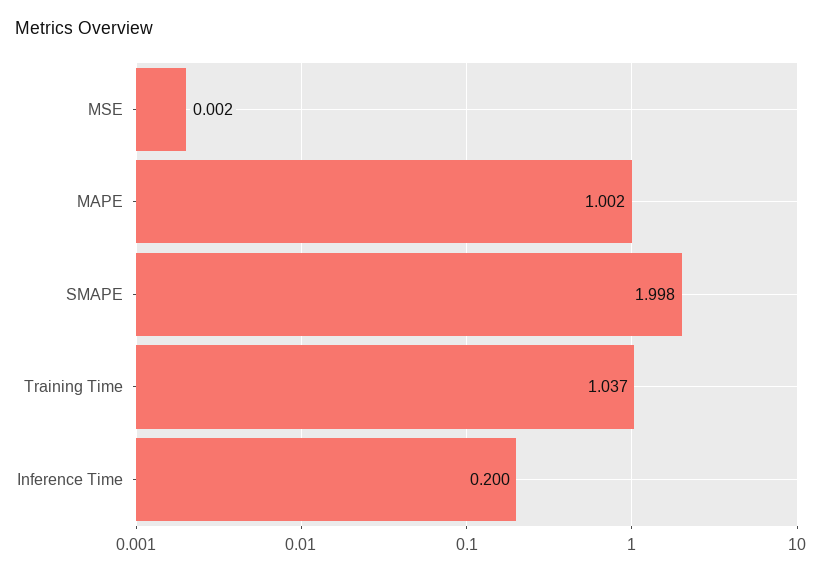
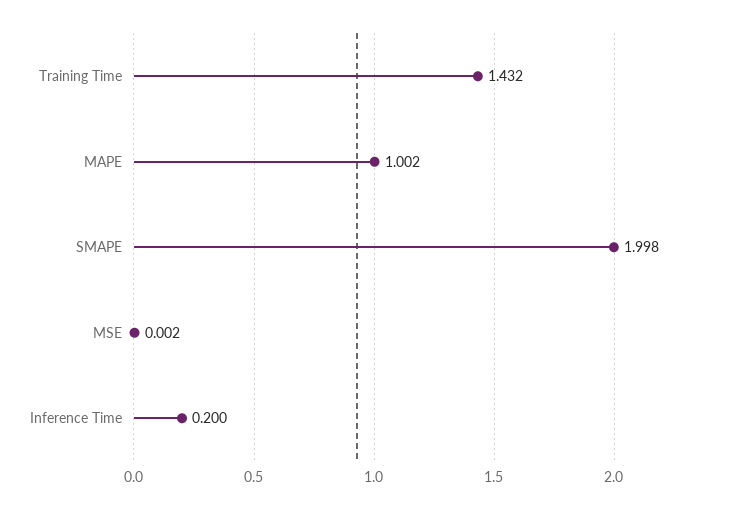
Training Time: 1.037 -> 1.432

